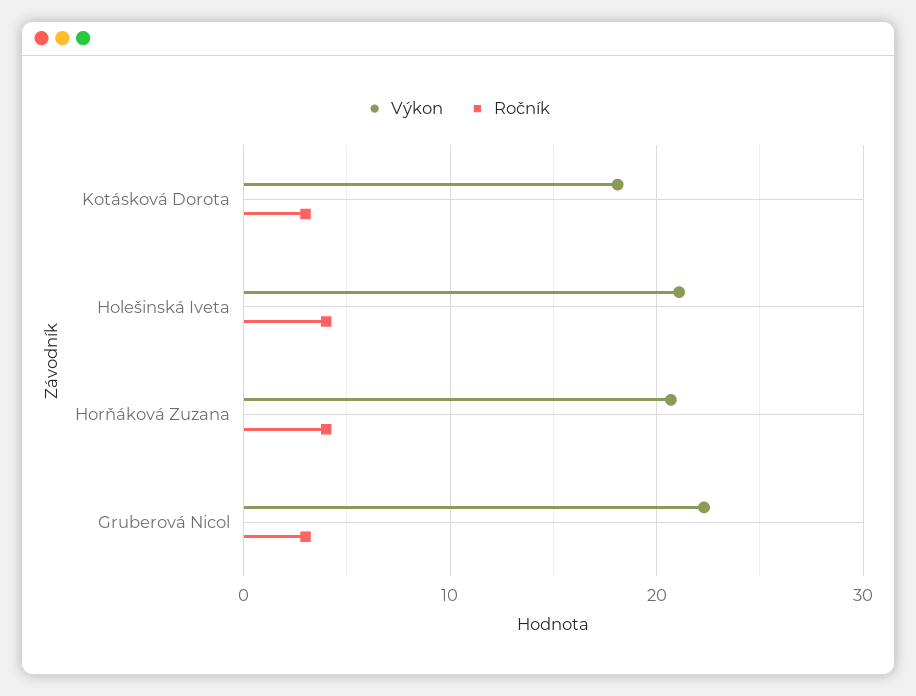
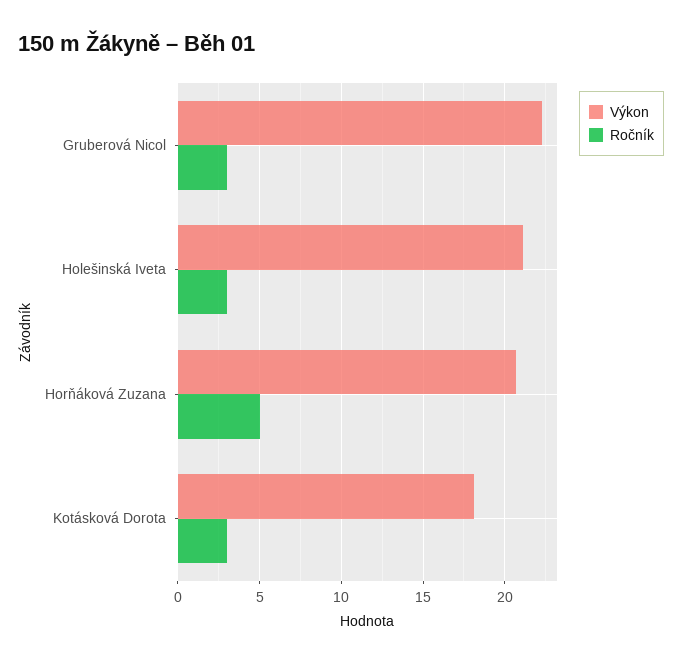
Ročník, Holešinská Iveta: 4 -> 3
Ročník, Horňáková Zuzana: 4 -> 5

